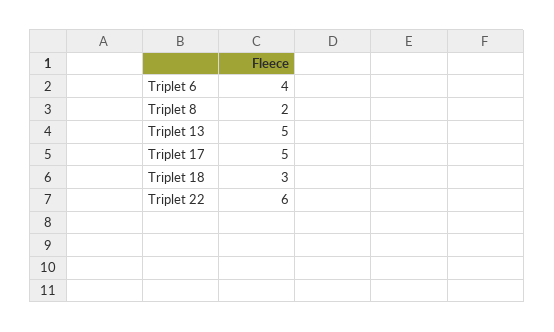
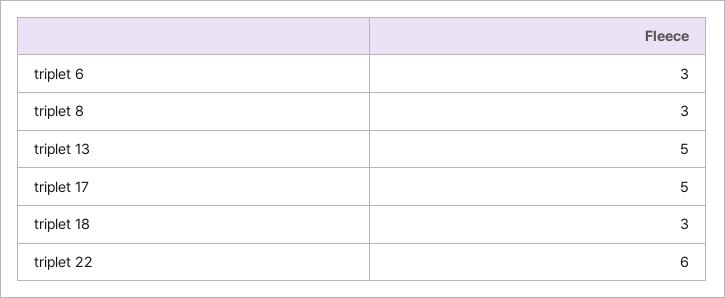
Triplet 6: 4 -> 3
Triplet 8: 2 -> 3

